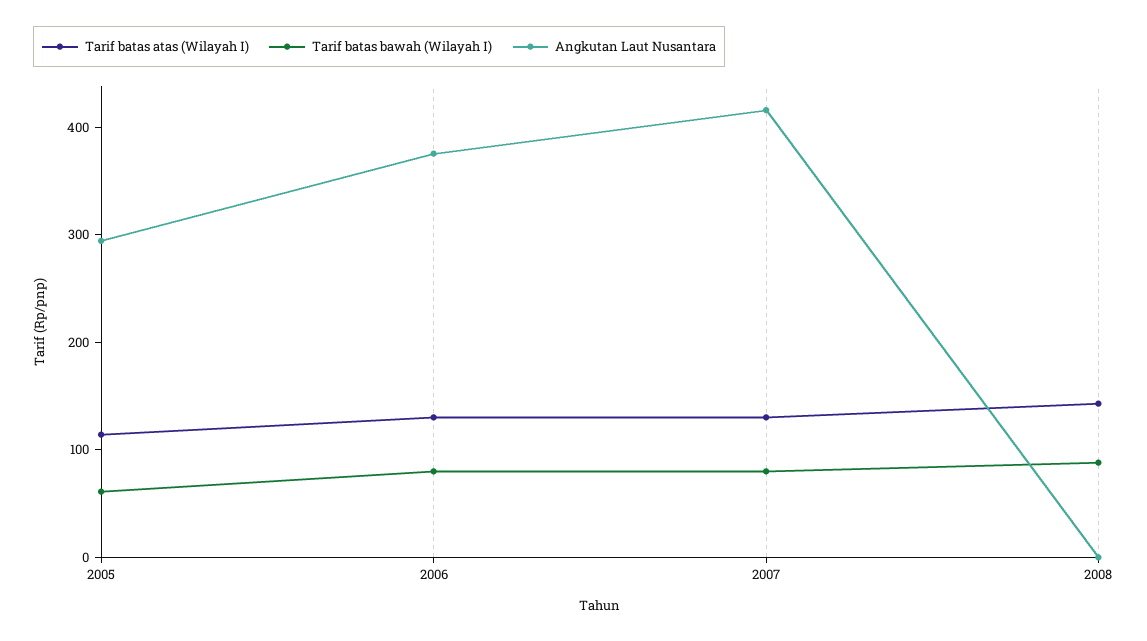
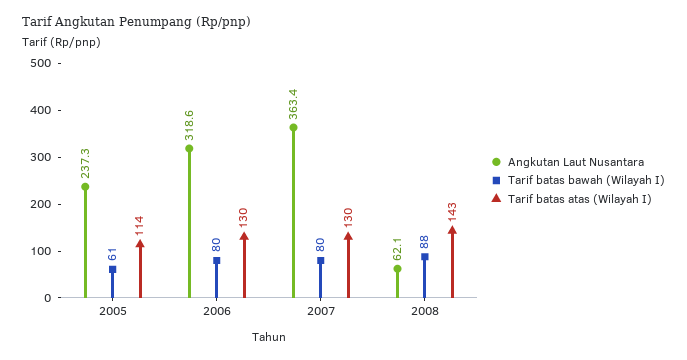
Angkutan Laut Nusantara, 2005: 300 -> 237.3
Angkutan Laut Nusantara, 2006: 380 -> 318.6
Angkutan Laut Nusantara, 2007: 420 -> 363.4
Angkutan Laut Nusantara, 2008: 0 -> 62.1

